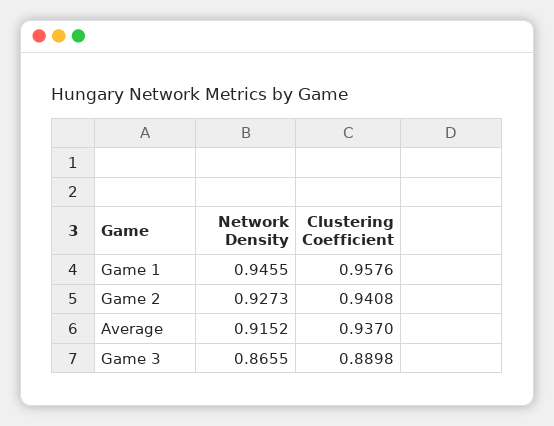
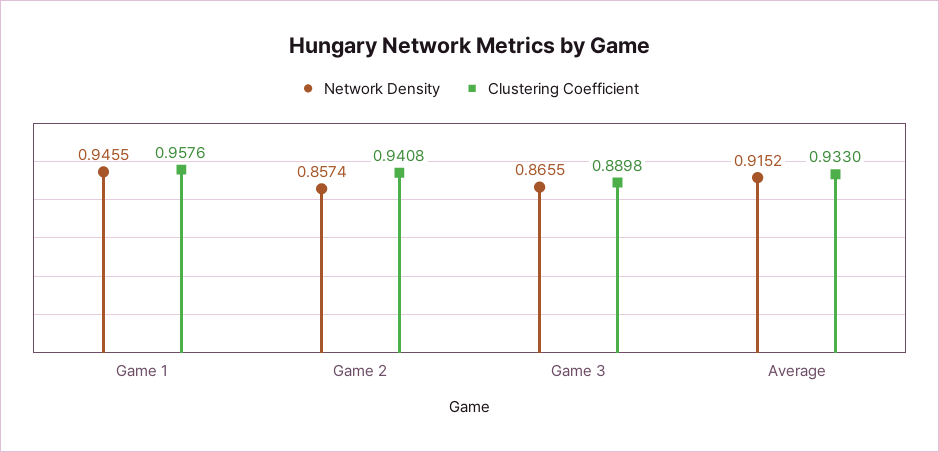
Network Density, Game 2: 0.9273 -> 0.8574
Clustering Coefficient, Average: 0.937 -> 0.933

